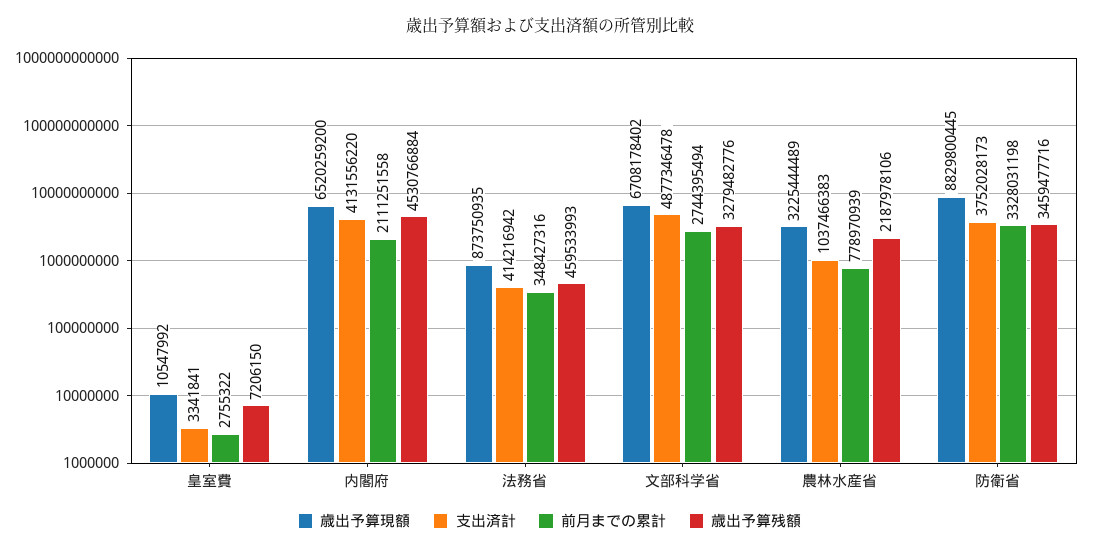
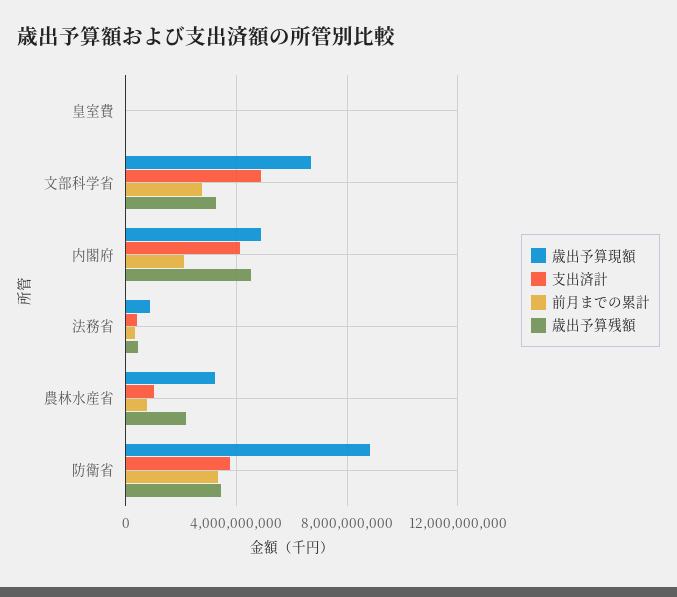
歳出予算現額, 内閣府: 6520259200 -> 5000000000

